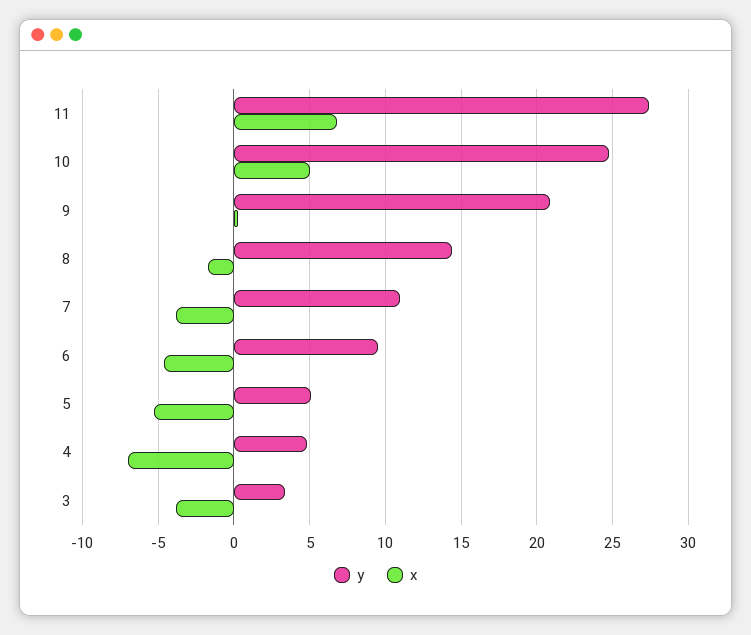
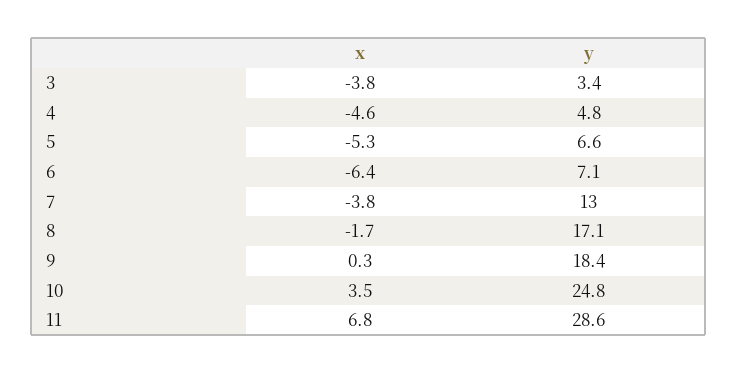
y, 11: 27.5 -> 28.6
x, 10: 5 -> 3.5
y, 9: 21 -> 18.4
y, 8: 14.5 -> 17.1
y, 7: 11 -> 13
y, 6: 9.5 -> 7.1
x, 6: -4.5 -> -6.4
y, 5: 5 -> 6.6
x, 4: -7 -> -4.6

